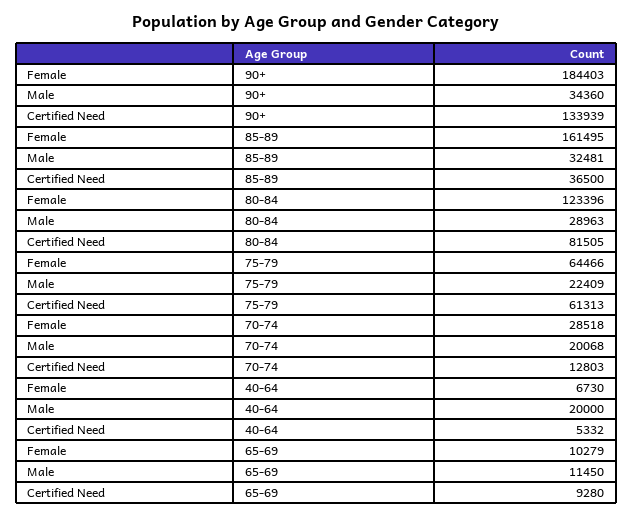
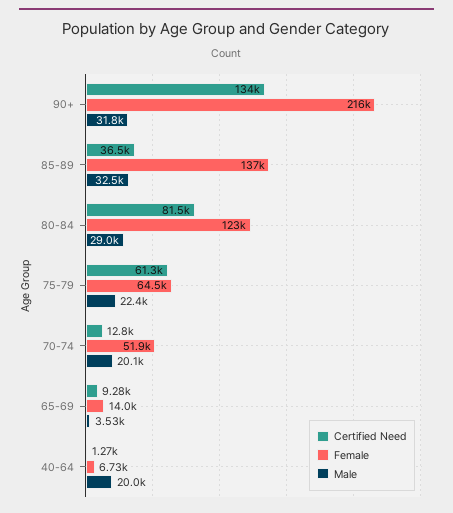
Female, 90+: 184403 -> 216000
Male, 90+: 34360 -> 31800
Female, 85-89: 161495 -> 137000
Female, 70-74: 28518 -> 51900
Certified Need, 40-64: 5332 -> 1270
Female, 65-69: 10279 -> 14000
Male, 65-69: 11450 -> 3530

